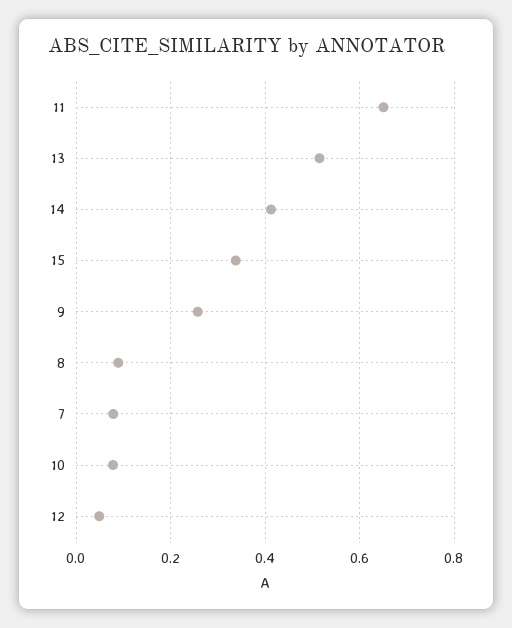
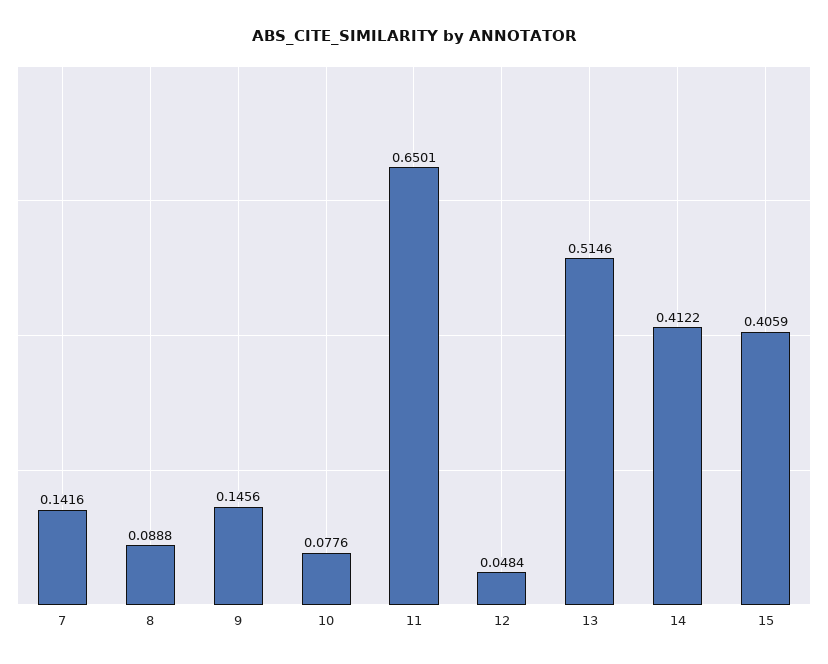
15: 0.34 -> 0.4059
9: 0.26 -> 0.1456
7: 0.08 -> 0.1416

